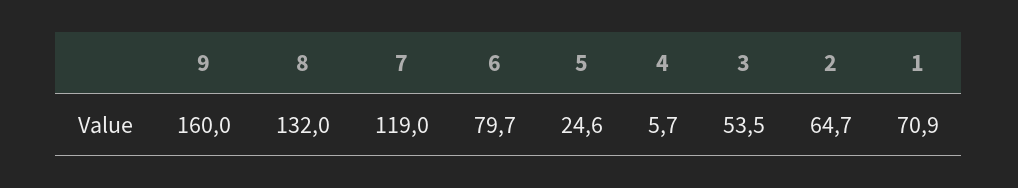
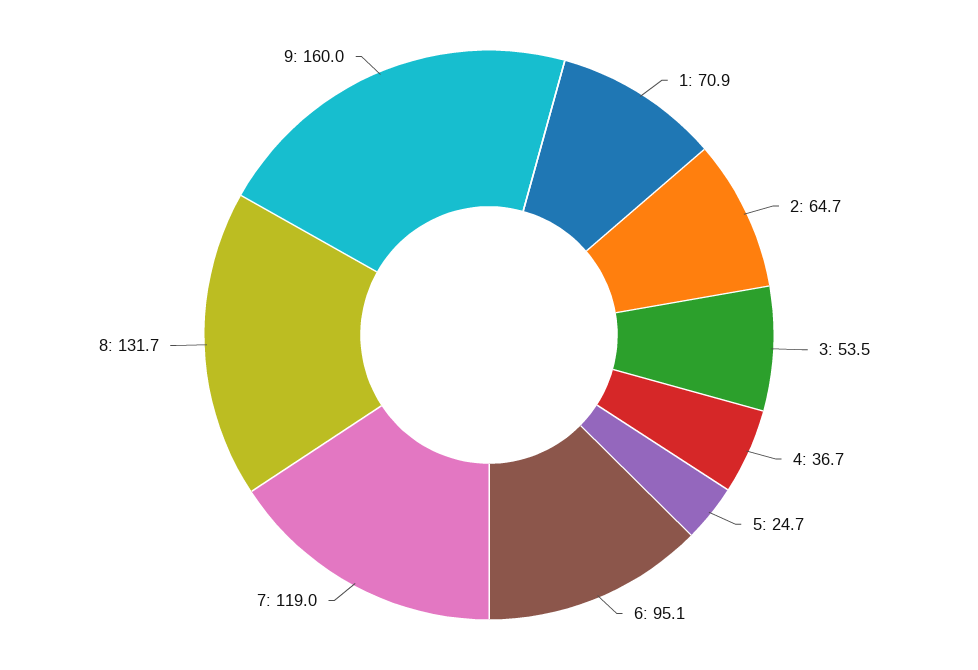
8: 132 -> 131.7
6: 79.7 -> 95.1
5: 24.6 -> 24.7
4: 5.7 -> 36.7

